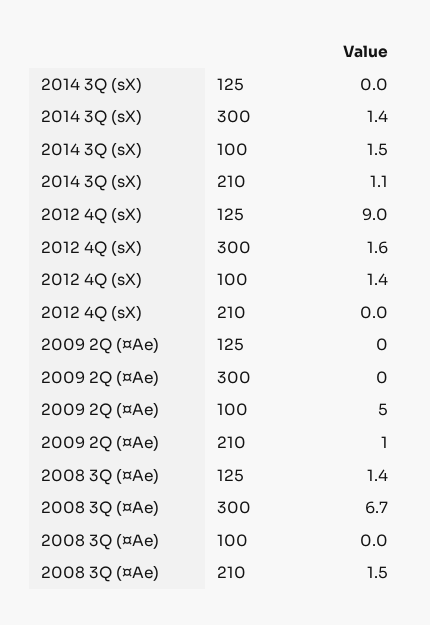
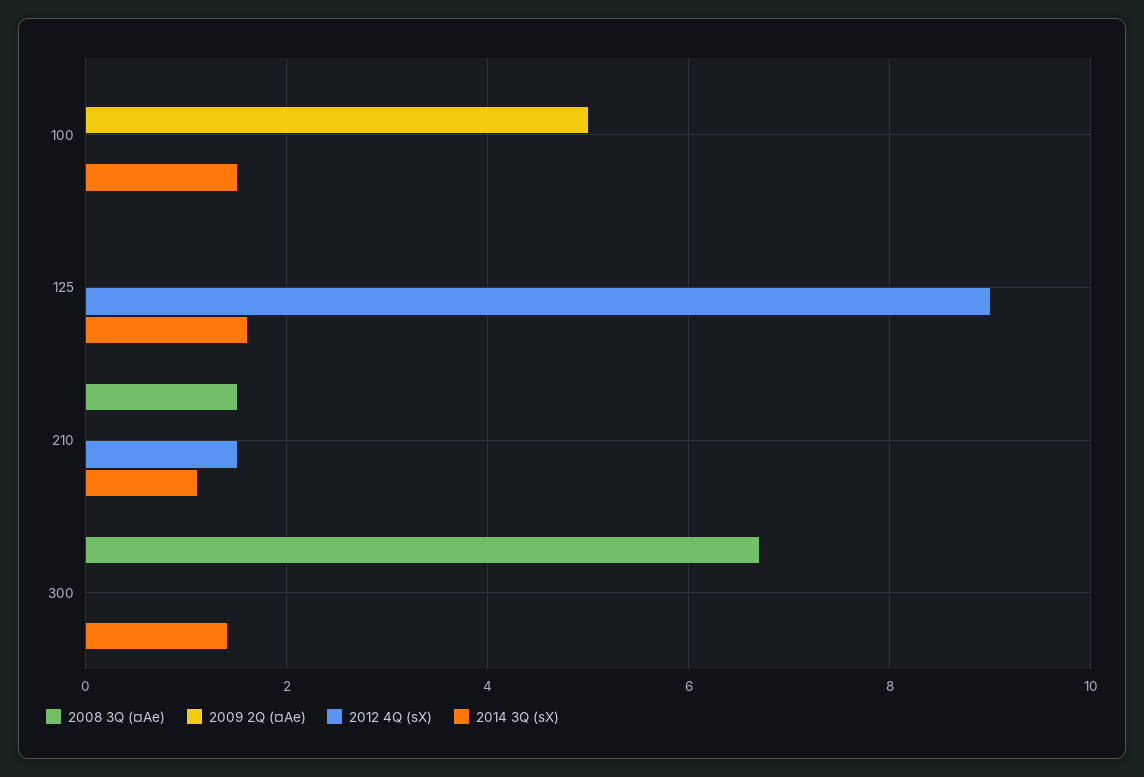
2014 3Q (sX), 125: 0 -> 1.5
2012 4Q (sX), 300: 1.6 -> 0
2012 4Q (sX), 100: 1.4 -> 0
2012 4Q (sX), 210: 0 -> 1.5
2009 2Q (¤Ae), 210: 1 -> 0
2008 3Q (¤Ae), 125: 1.4 -> 0

